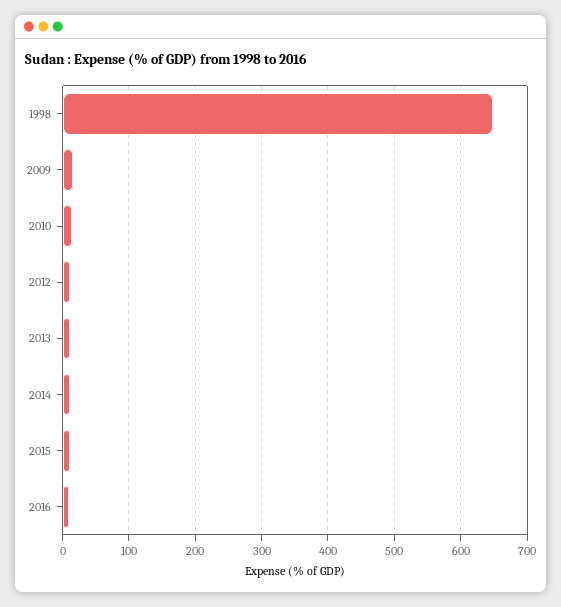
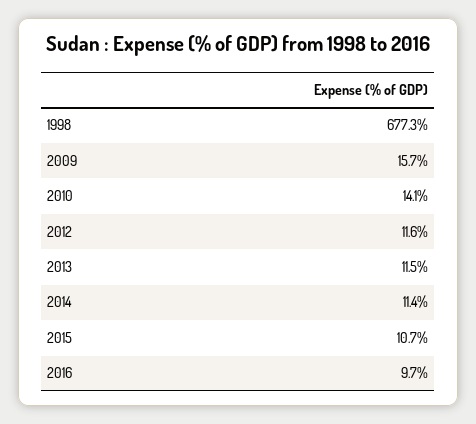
1998: 650 -> 677.3

